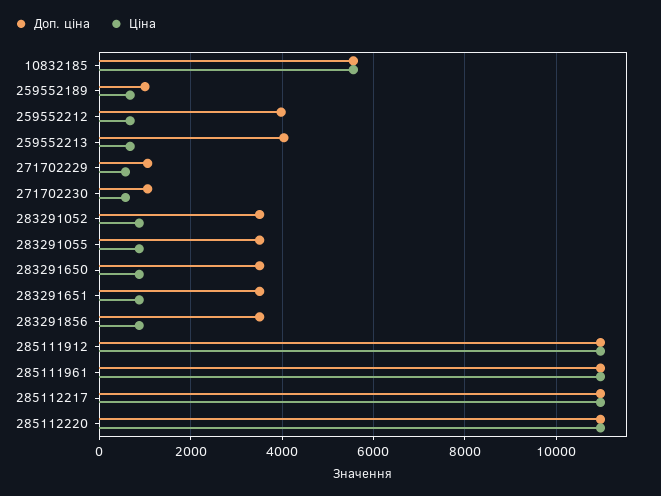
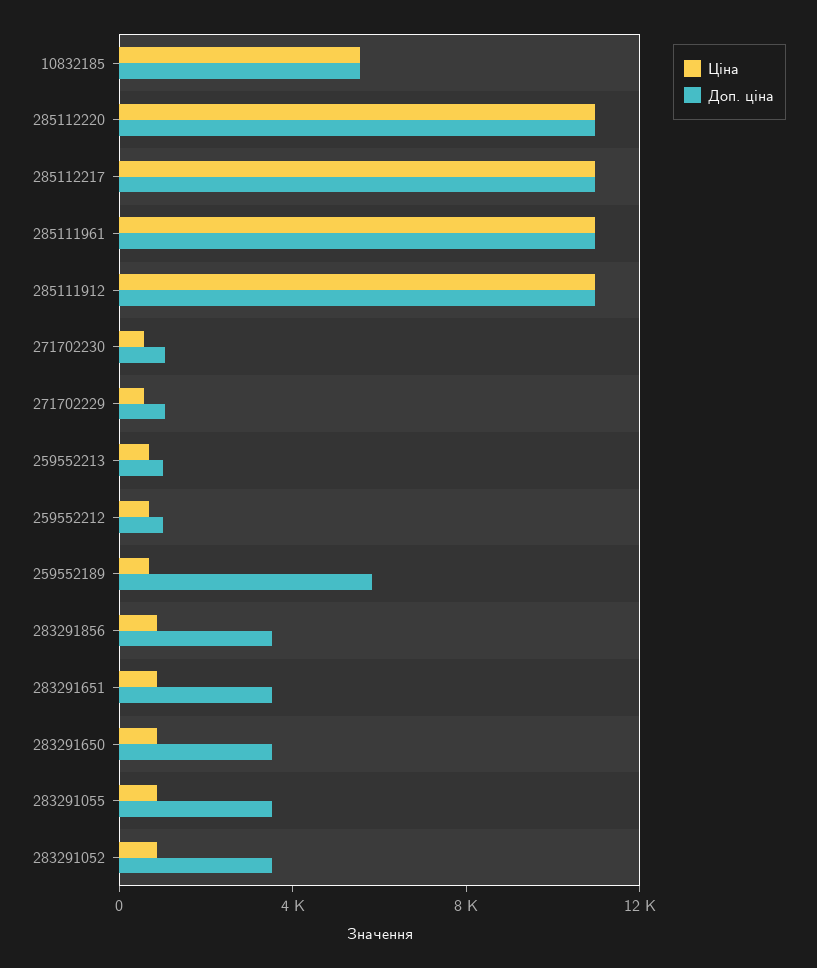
Доп. ціна, 259552189: 1000 -> 6000
Доп. ціна, 259552212: 4000 -> 1000
Доп. ціна, 259552213: 4000 -> 1000

